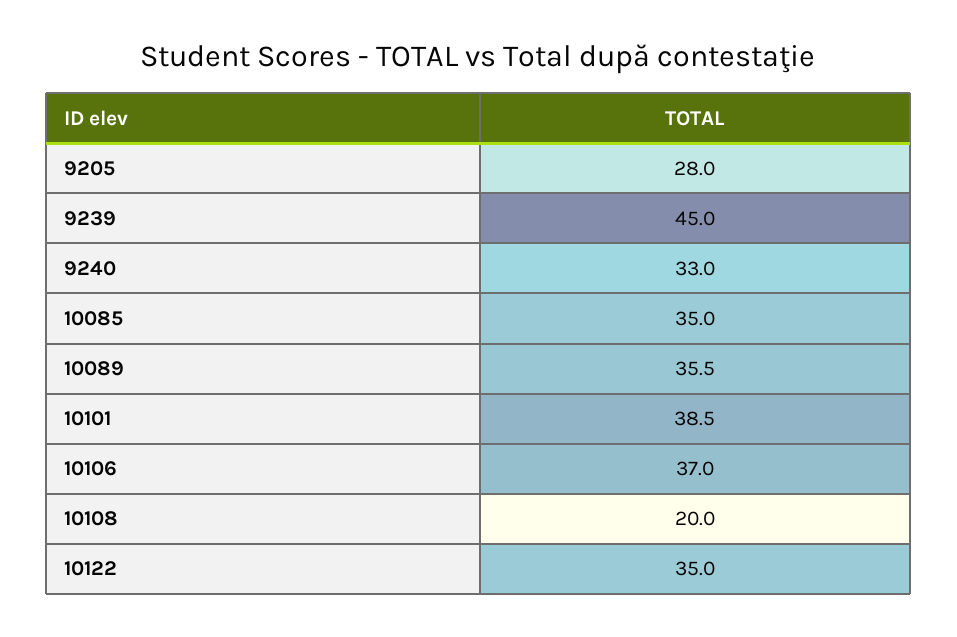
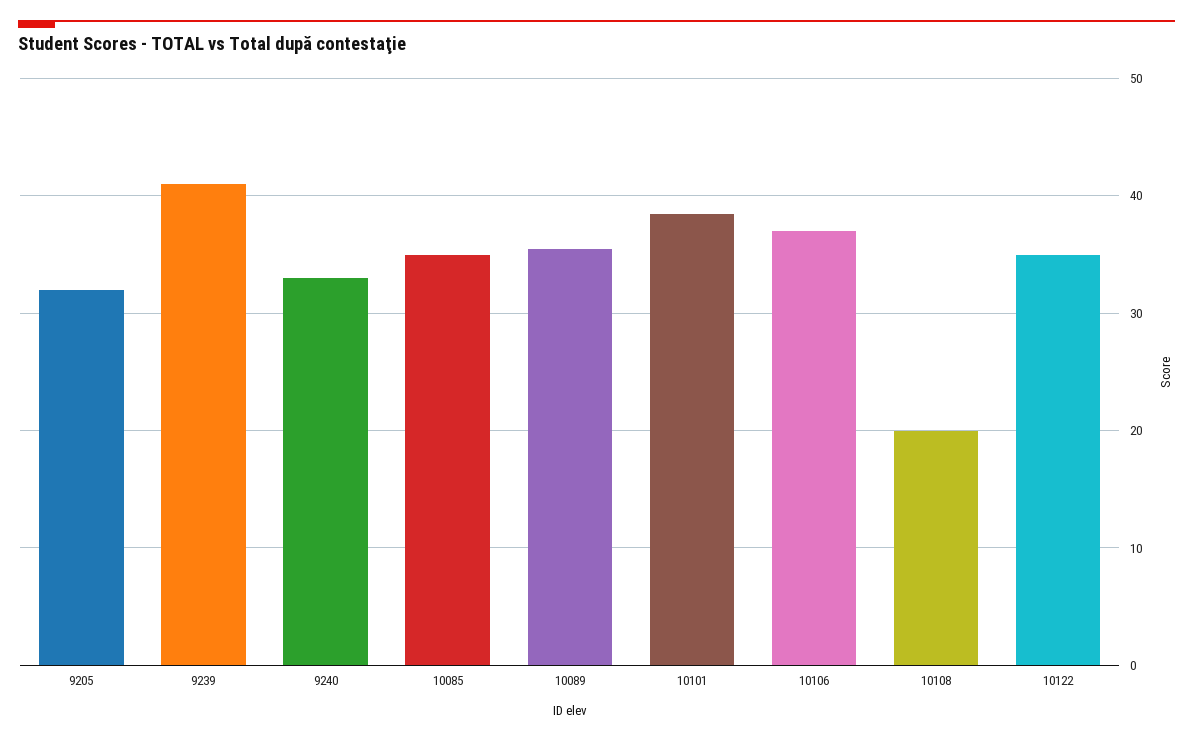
9205: 28 -> 32
9239: 45 -> 41

